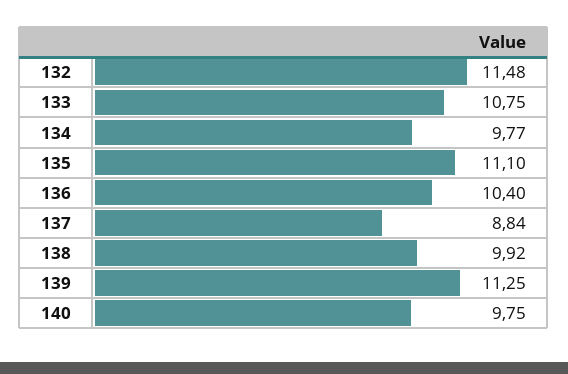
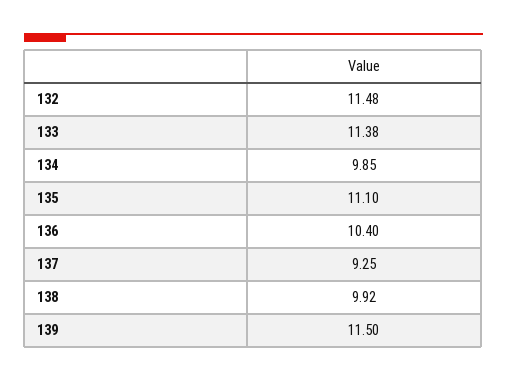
133: 10.75 -> 11.38
134: 9.77 -> 9.85
137: 8.84 -> 9.25
139: 11.25 -> 11.5
140: 9.75 -> none

